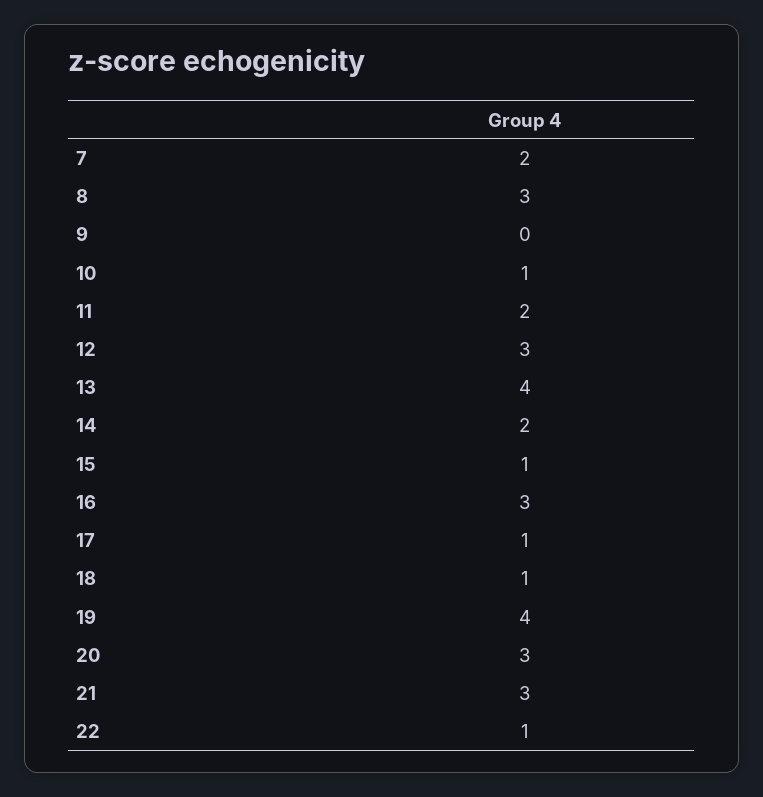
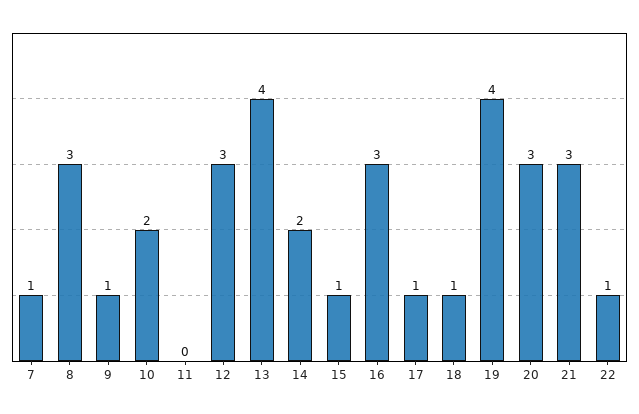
7: 2 -> 1
9: 0 -> 1
10: 1 -> 2
11: 2 -> 0

